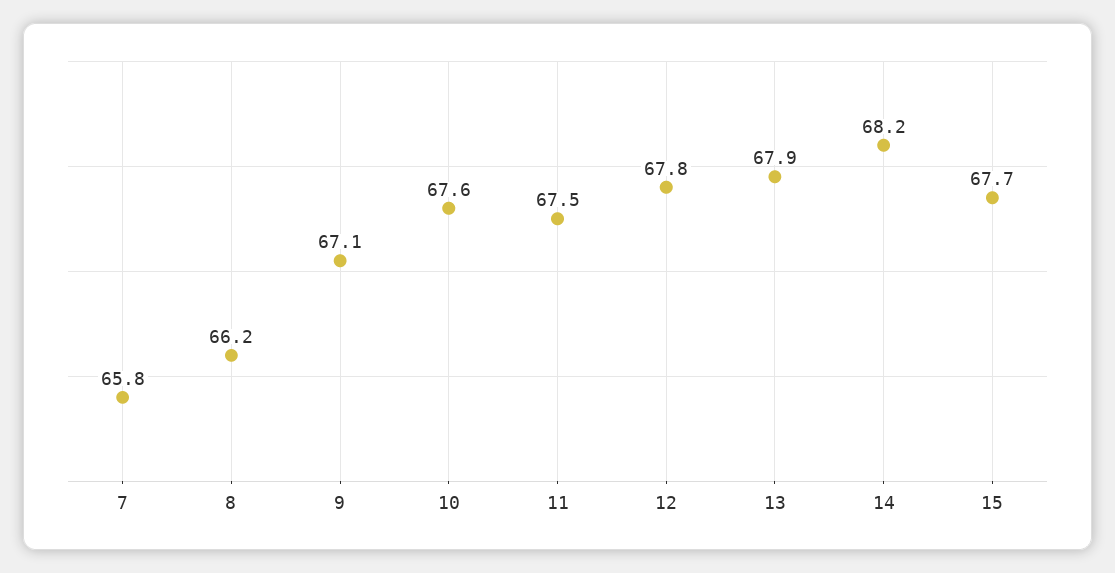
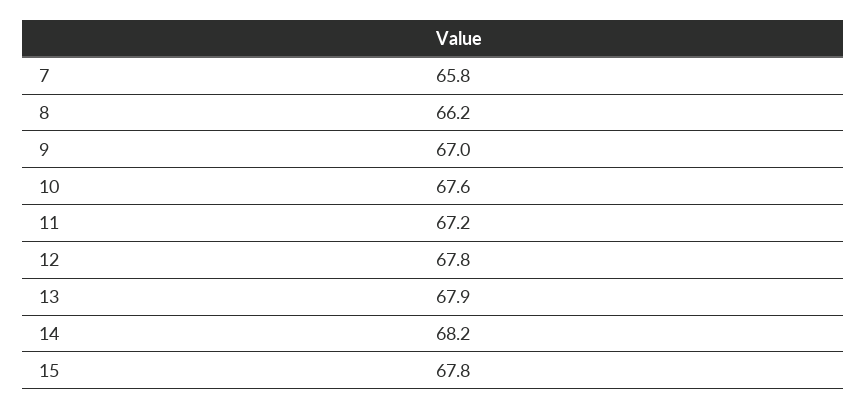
9: 67.1 -> 67
11: 67.5 -> 67.2
15: 67.7 -> 67.8

